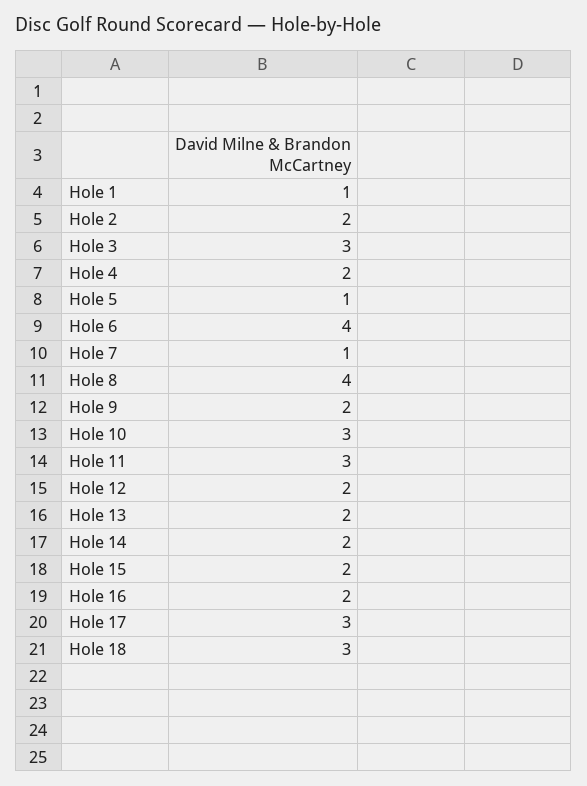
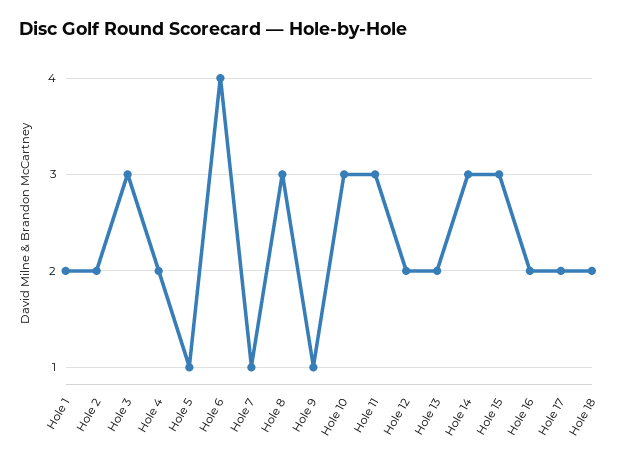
Hole 1: 1 -> 2
Hole 8: 4 -> 3
Hole 9: 2 -> 1
Hole 14: 2 -> 3
Hole 15: 2 -> 3
Hole 17: 3 -> 2
Hole 18: 3 -> 2

